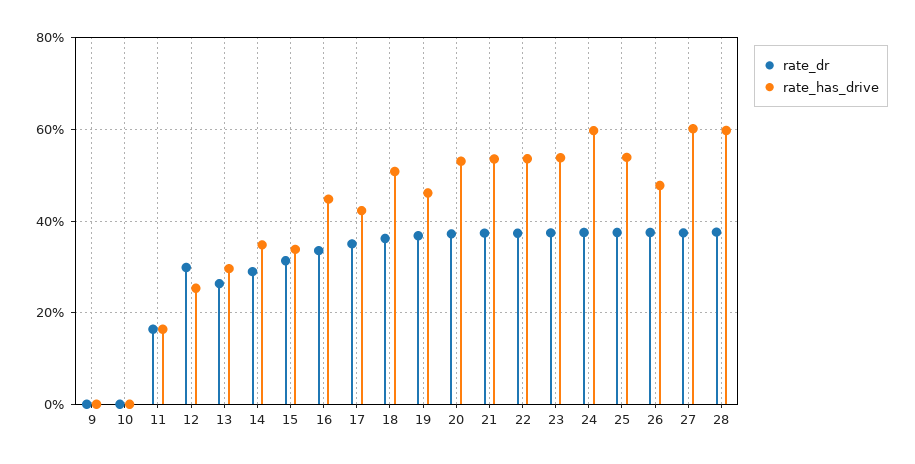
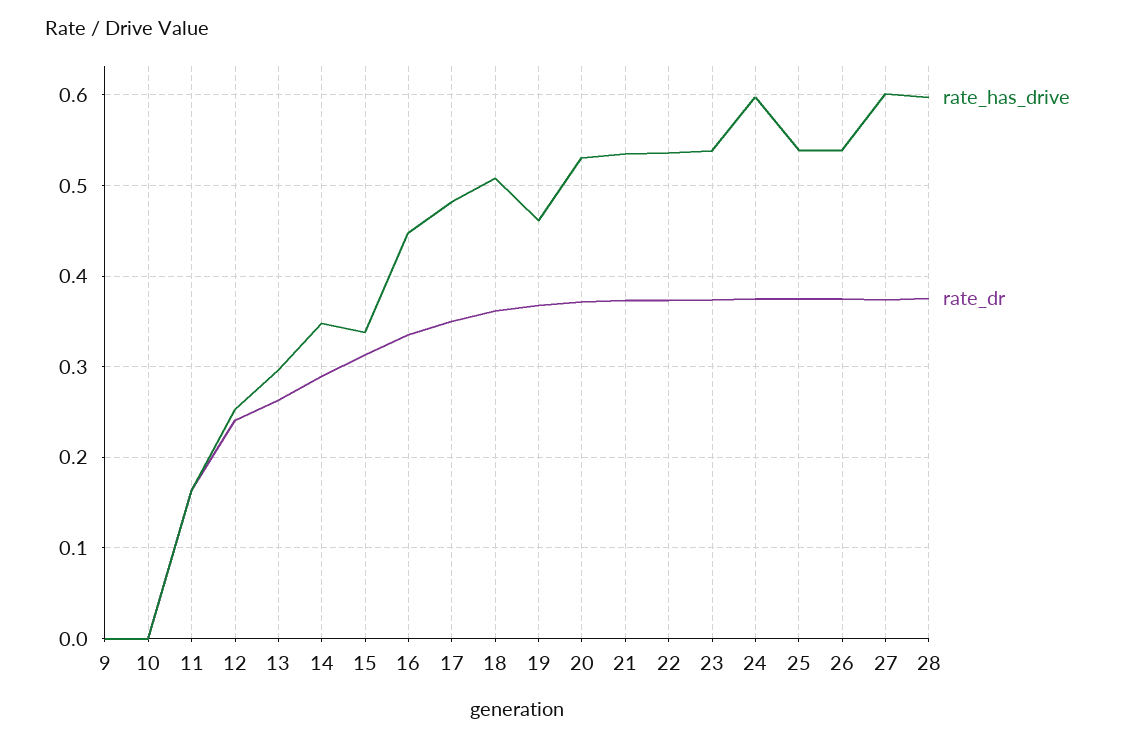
rate_dr, 12: 0.3 -> 0.24
rate_has_drive, 17: 0.42 -> 0.48
rate_has_drive, 26: 0.48 -> 0.54

